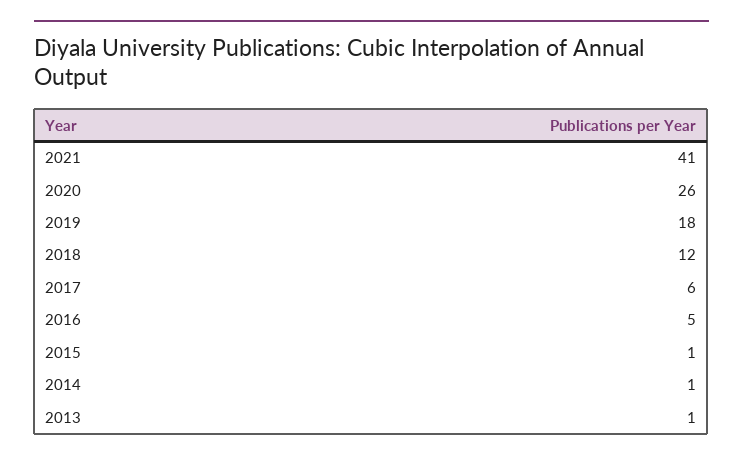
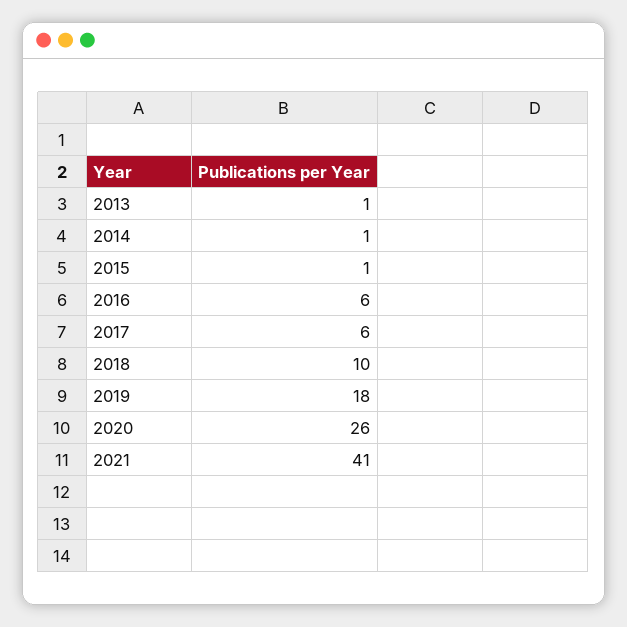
2018: 12 -> 10
2016: 5 -> 6

